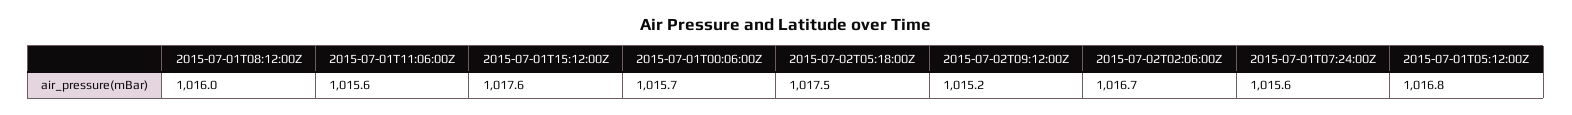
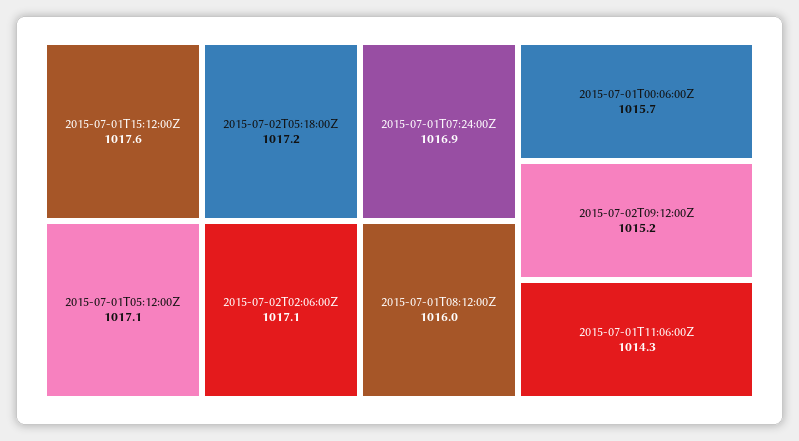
2015-07-01T11:06:00Z: 1015.6 -> 1014.3
2015-07-02T05:18:00Z: 1017.5 -> 1017.2
2015-07-02T02:06:00Z: 1016.7 -> 1017.1
2015-07-01T07:24:00Z: 1015.6 -> 1016.9
2015-07-01T05:12:00Z: 1016.8 -> 1017.1

